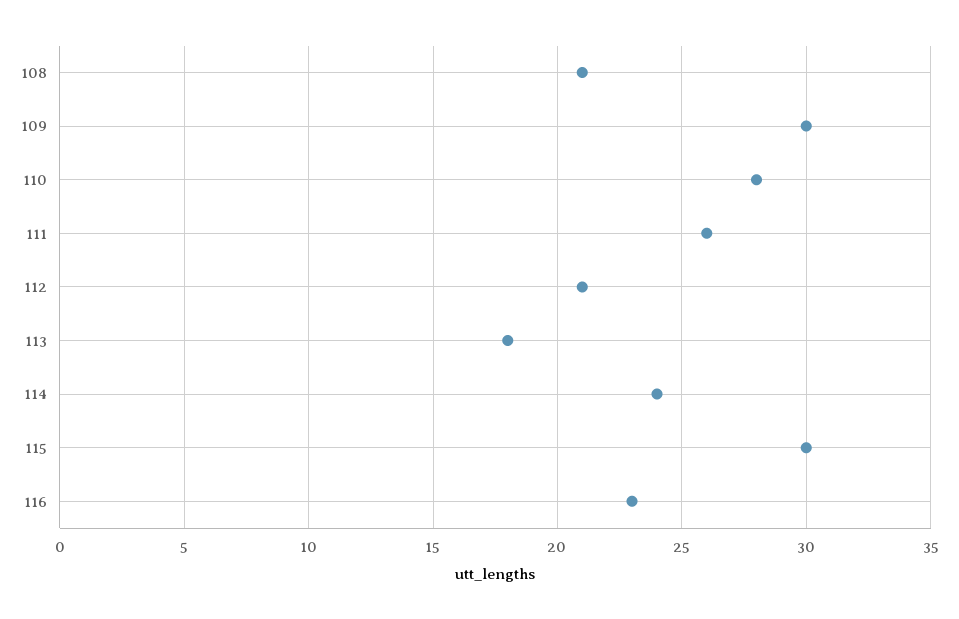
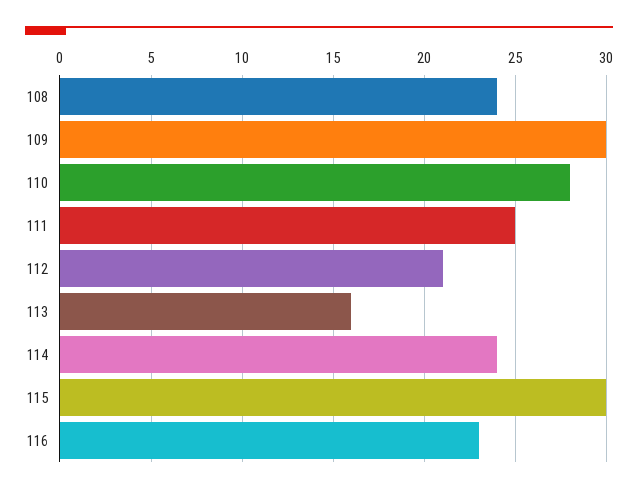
108: 21 -> 24
111: 26 -> 25
113: 18 -> 16

